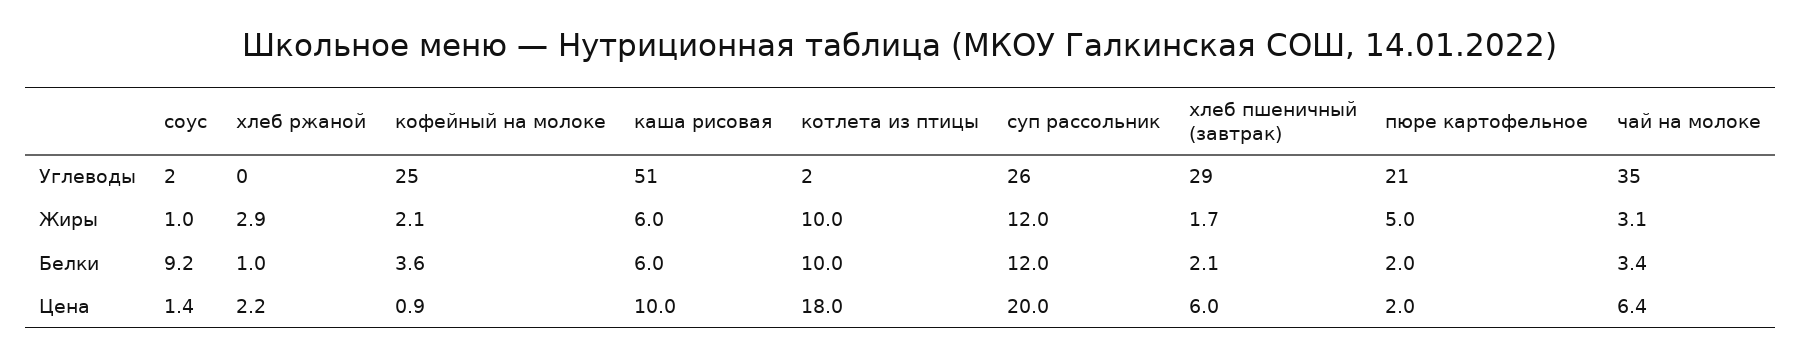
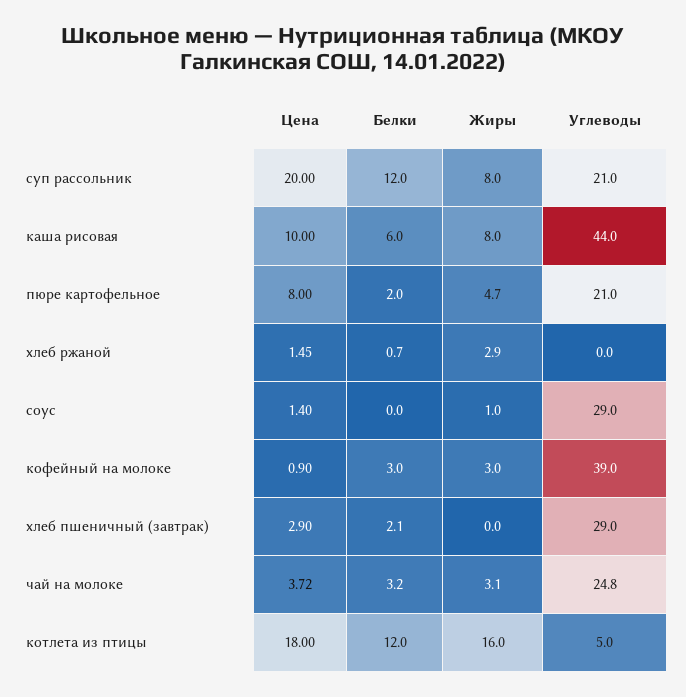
соус, Углеводы: 2 -> 29
кофейный на молоке, Углеводы: 25 -> 39
каша рисовая, Углеводы: 51 -> 44
котлета из птицы, Углеводы: 2 -> 5
суп рассольник, Углеводы: 26 -> 21
чай на молоке, Углеводы: 35 -> 24.8
кофейный на молоке, Жиры: 2.1 -> 3
каша рисовая, Жиры: 6 -> 8
котлета из птицы, Жиры: 10 -> 16
суп рассольник, Жиры: 12 -> 8
хлеб пшеничный (завтрак), Жиры: 1.7 -> 0
пюре картофельное, Жиры: 5 -> 4.7
соус, Белки: 9.2 -> 0
хлеб ржаной, Белки: 1 -> 0.7
кофейный на молоке, Белки: 3.6 -> 3
котлета из птицы, Белки: 10 -> 12
чай на молоке, Белки: 3.4 -> 3.2
хлеб ржаной, Цена: 2.2 -> 1.45
хлеб пшеничный (завтрак), Цена: 6 -> 2.9
пюре картофельное, Цена: 2 -> 8
чай на молоке, Цена: 6.4 -> 3.72

